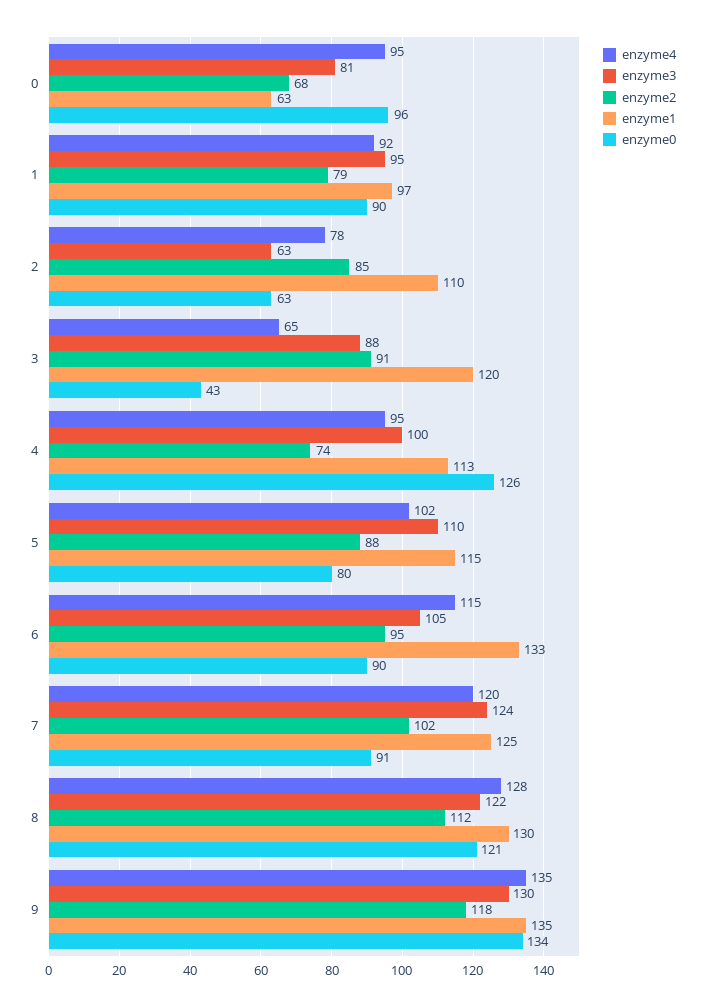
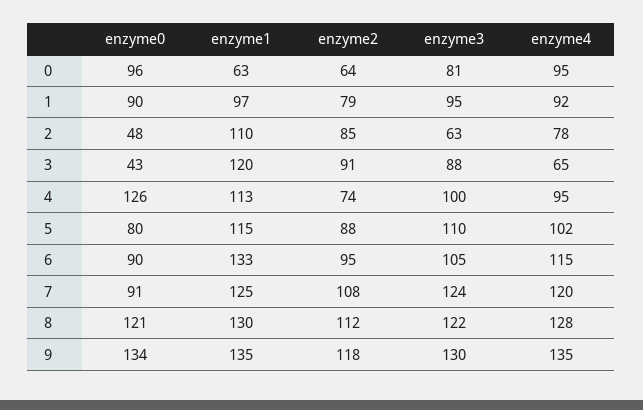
enzyme2, 0: 68 -> 64
enzyme0, 2: 63 -> 48
enzyme2, 7: 102 -> 108

